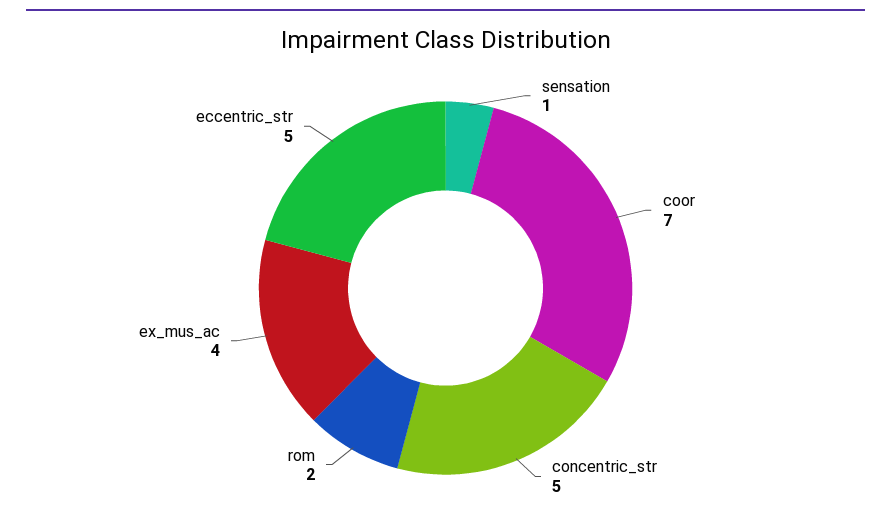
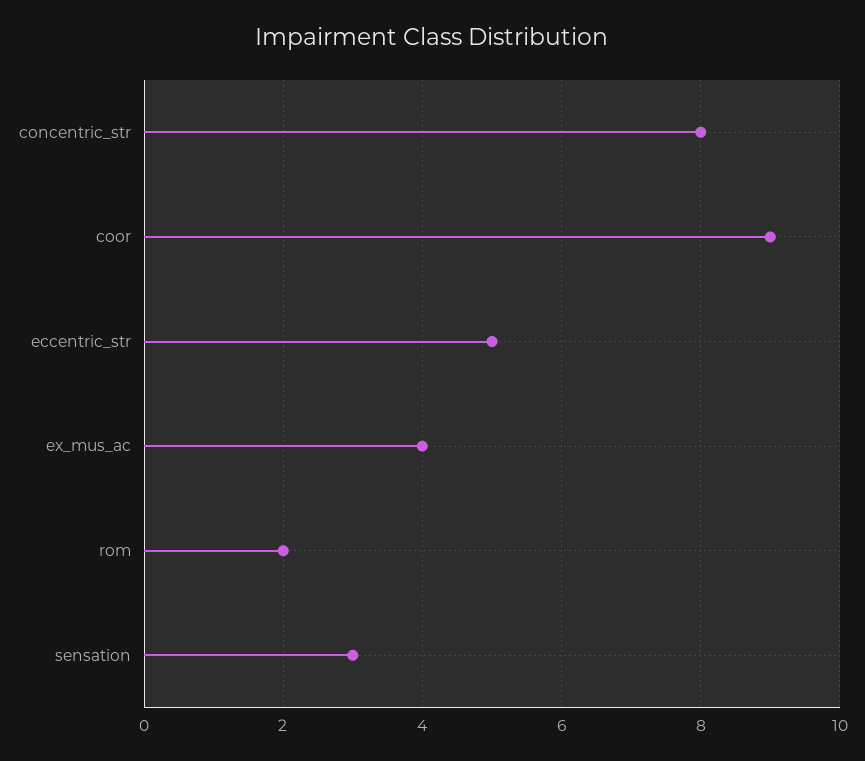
sensation: 1 -> 3
coor: 7 -> 9
concentric_str: 5 -> 8

